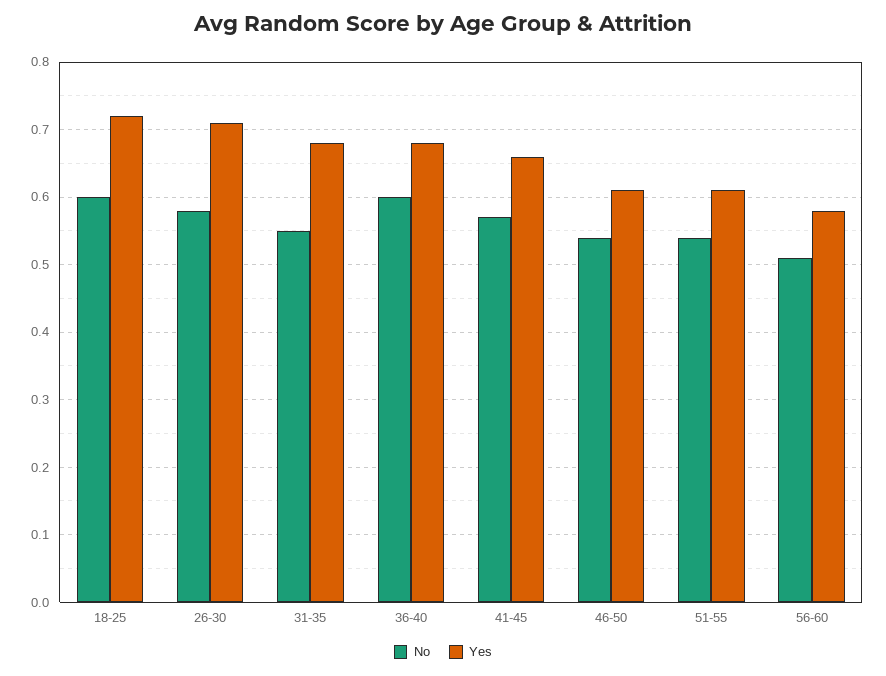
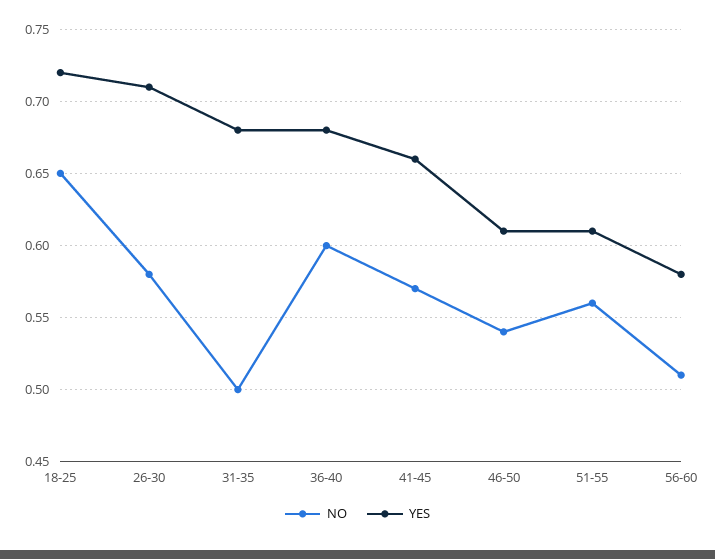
No, 18-25: 0.6 -> 0.65
No, 31-35: 0.55 -> 0.5
No, 51-55: 0.54 -> 0.56

